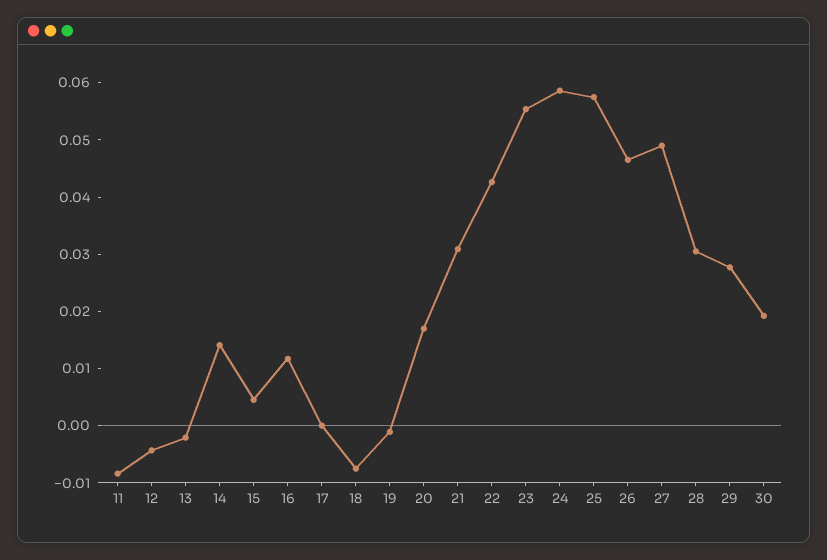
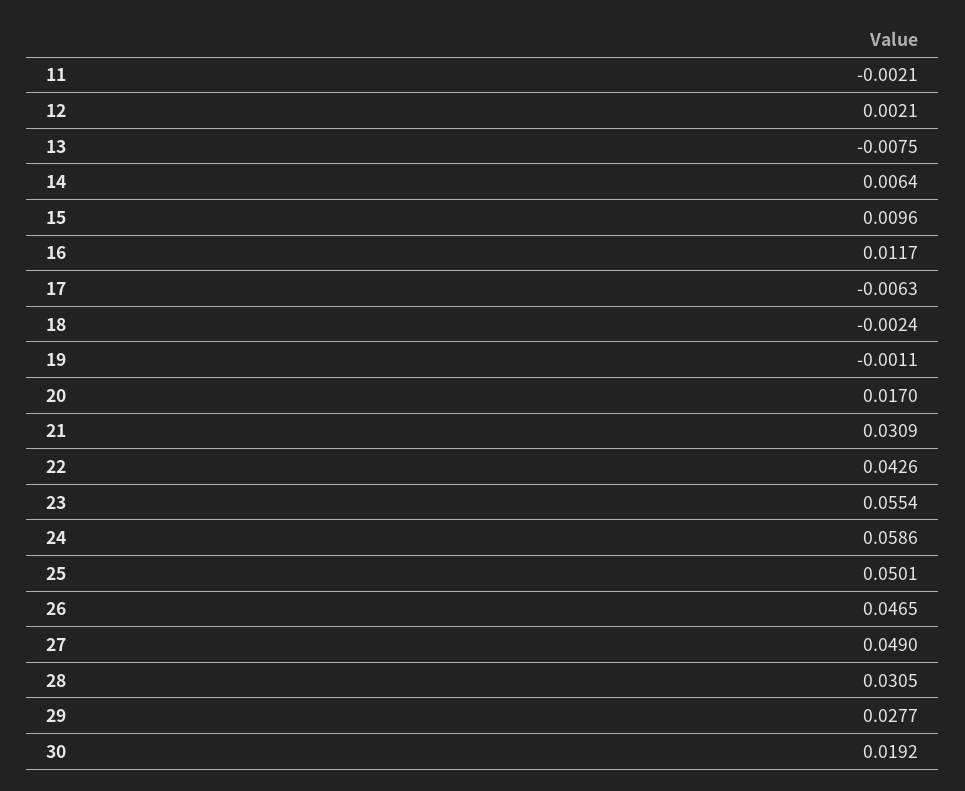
11: -0.008 -> -0.0021
12: -0.004 -> 0.0021
13: -0.002 -> -0.0075
14: 0.014 -> 0.0064
15: 0.004 -> 0.0096
17: 0 -> -0.0063
18: -0.008 -> -0.0024
25: 0.058 -> 0.0501

